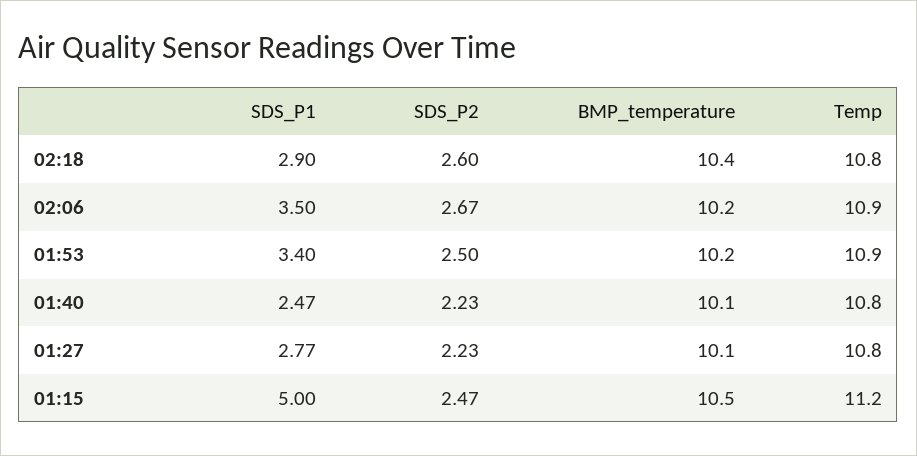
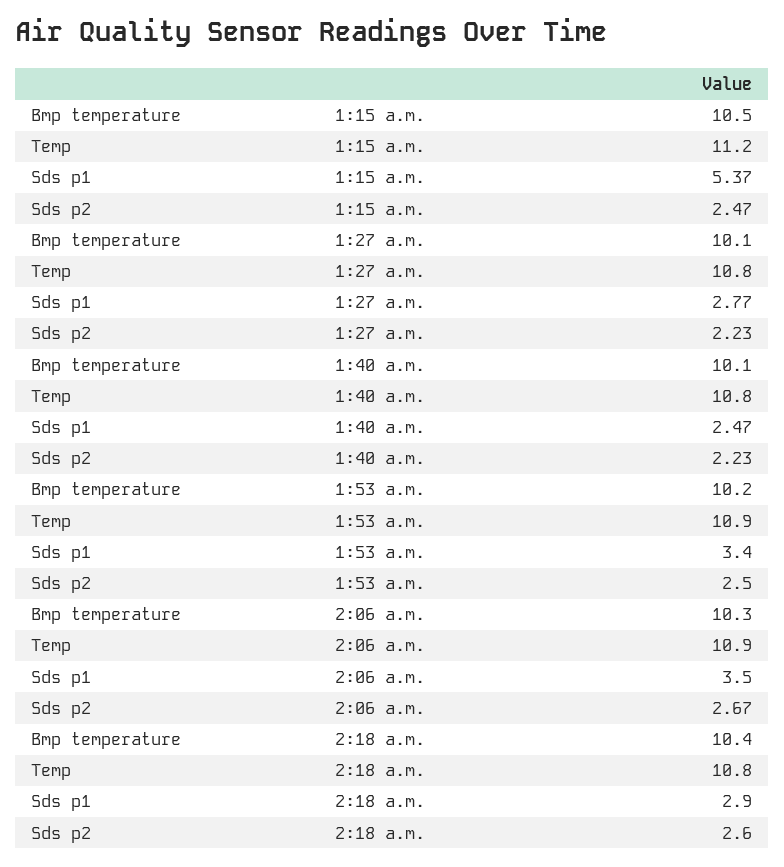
BMP_temperature, 02:06: 10.2 -> 10.3
SDS_P1, 01:15: 5 -> 5.37

